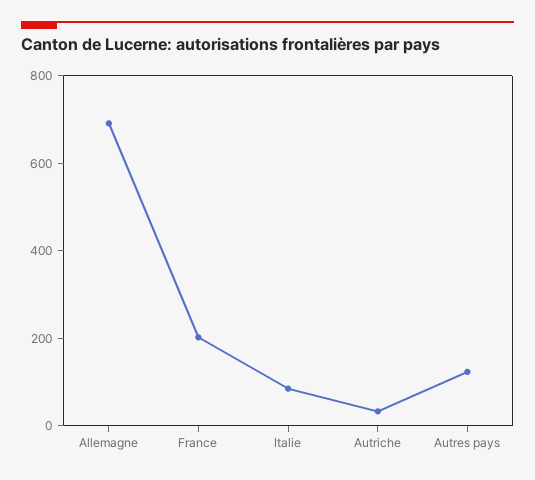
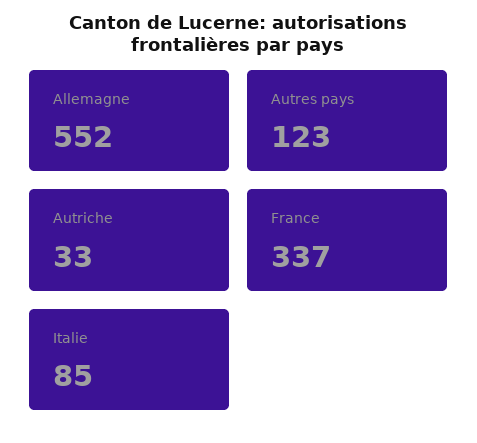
Allemagne: 700 -> 552
France: 200 -> 337

